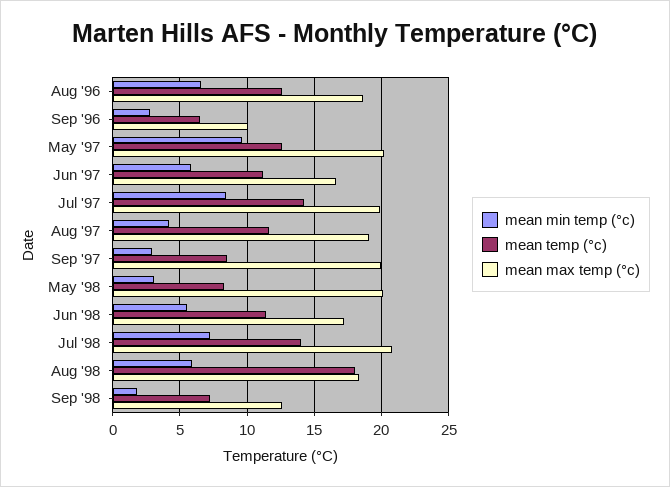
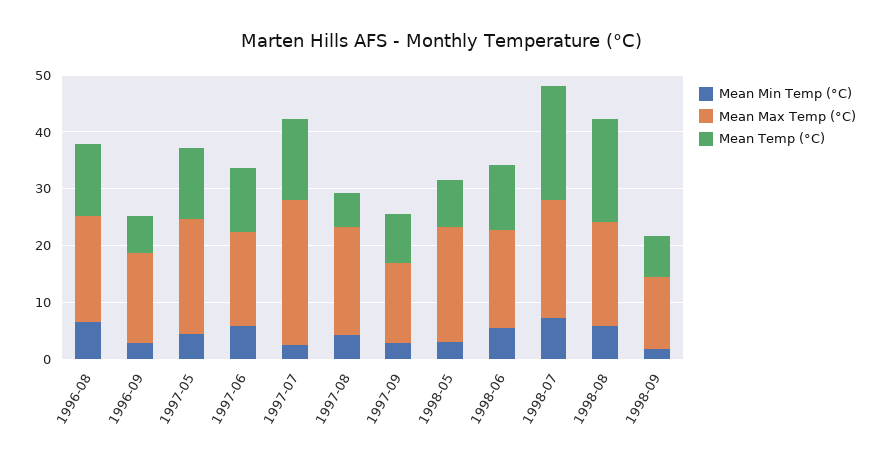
mean max temp (°c), Sep '96: 10 -> 16
mean min temp (°c), May '97: 9.5 -> 4
mean min temp (°c), Jul '97: 8.5 -> 2
mean max temp (°c), Jul '97: 20 -> 26
mean temp (°c), Aug '97: 11.5 -> 6
mean max temp (°c), Sep '97: 20 -> 14
mean temp (°c), Jul '98: 14 -> 20

